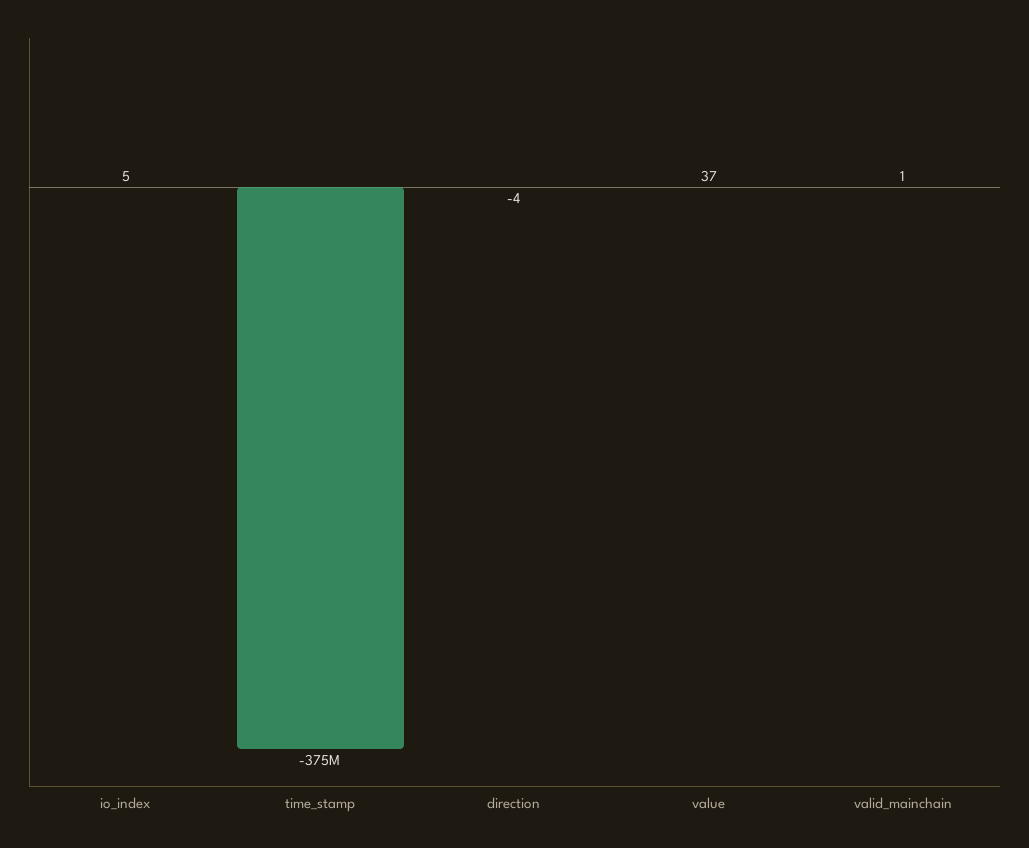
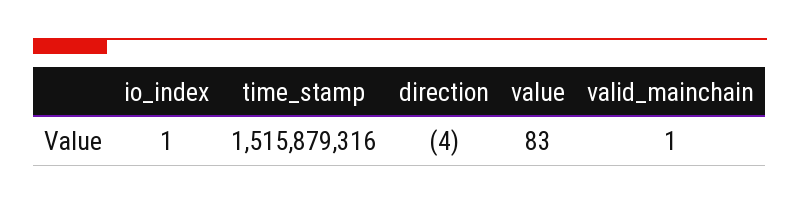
io_index: 5 -> 1
time_stamp: -375000000 -> 1515879316
value: 37 -> 83

